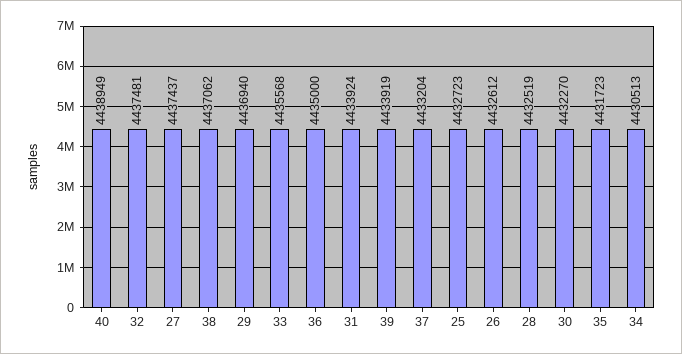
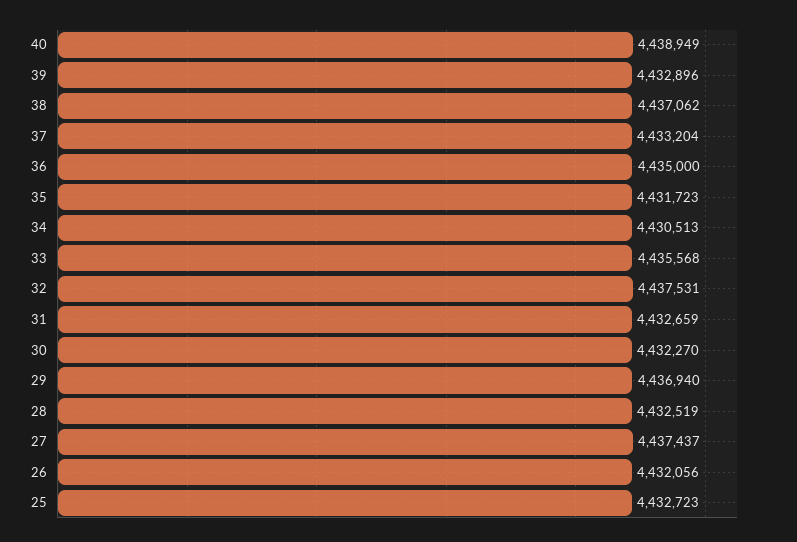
32: 4437481 -> 4437531
31: 4433924 -> 4432659
39: 4433919 -> 4432896
26: 4432612 -> 4432056

